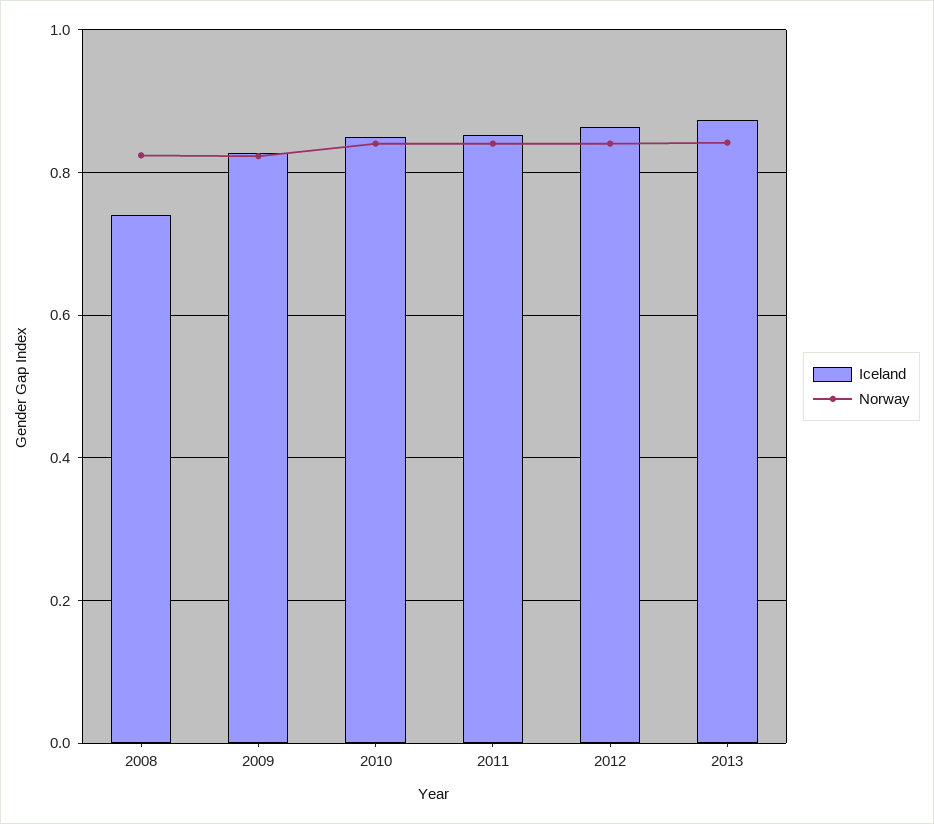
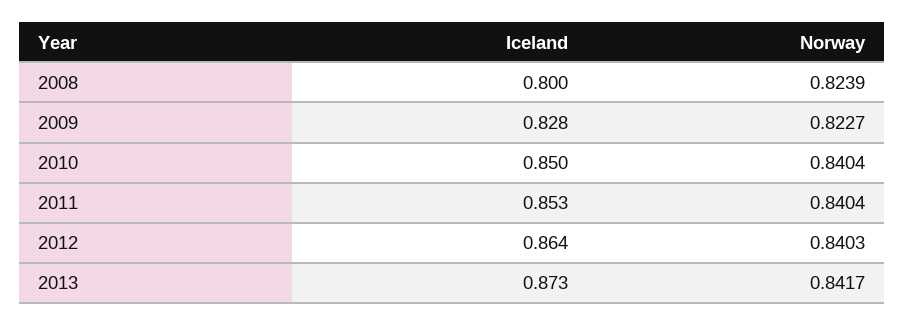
Iceland, 2008: 0.74 -> 0.8

